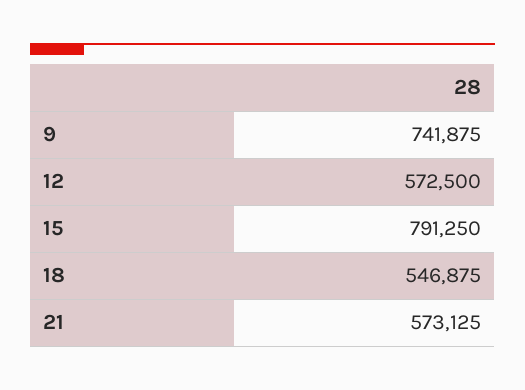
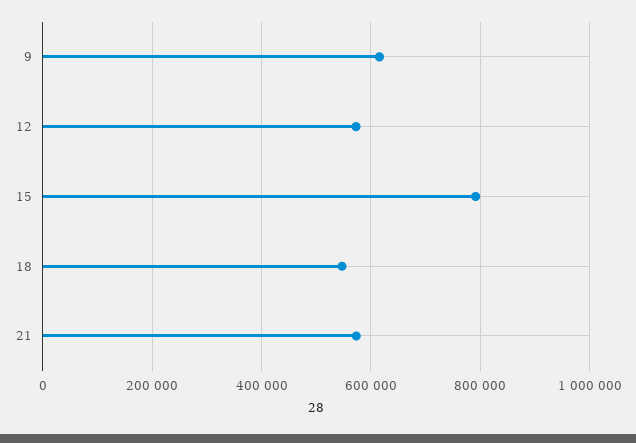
9: 741875 -> 620000

